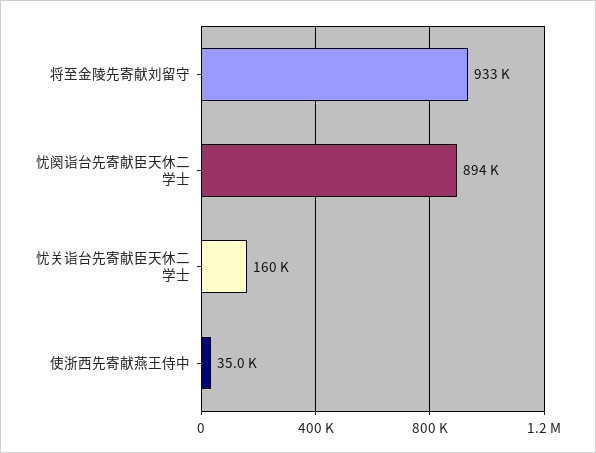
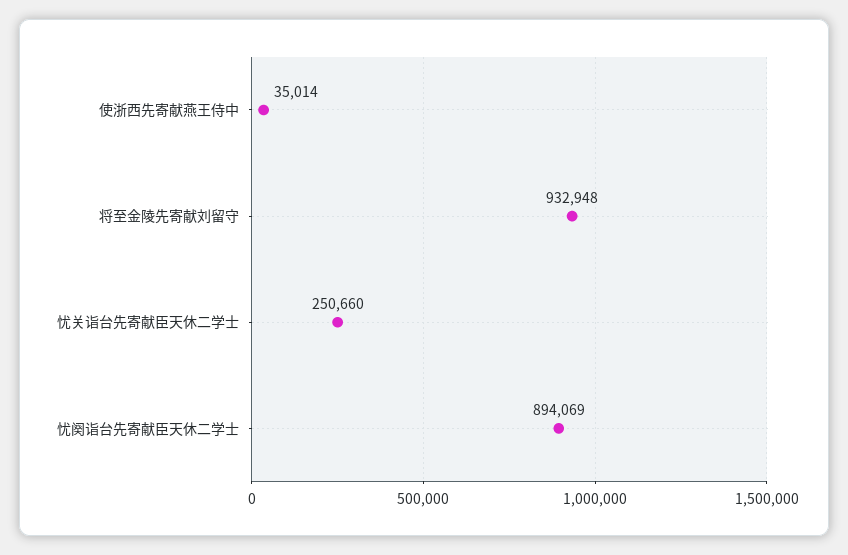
忧关诣台先寄献臣天休二学士: 160000 -> 250660

